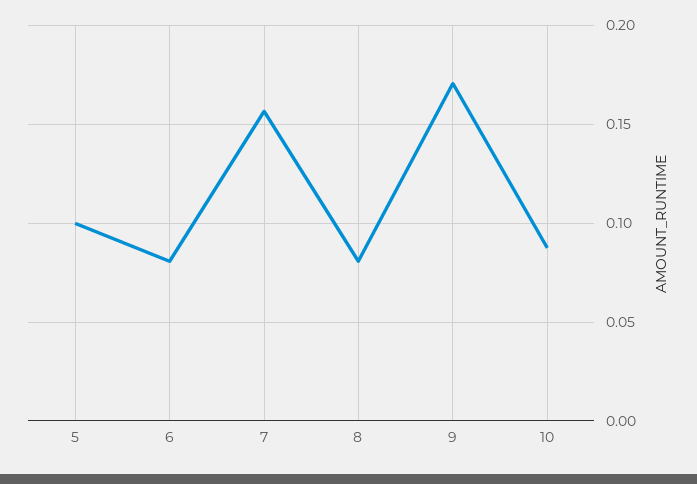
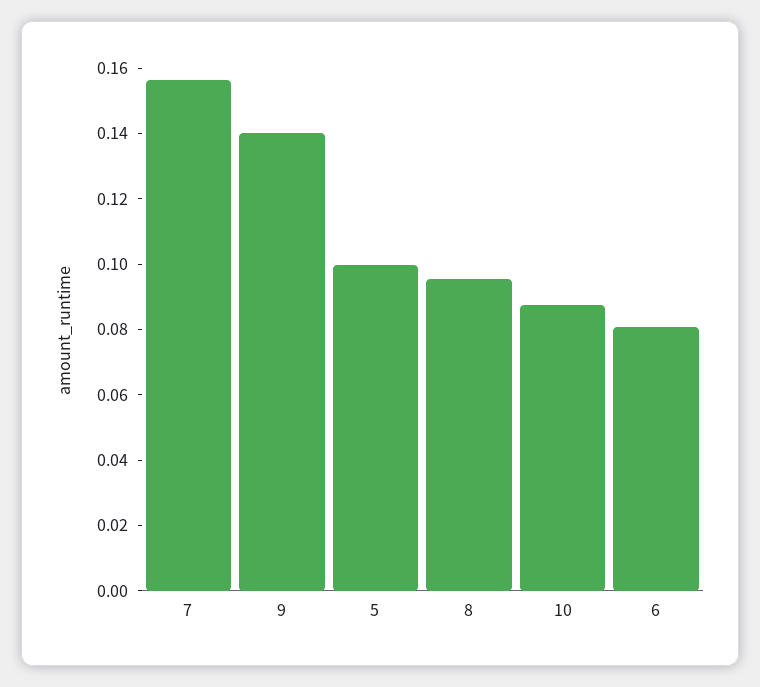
8: 0.08 -> 0.095
9: 0.17 -> 0.14

